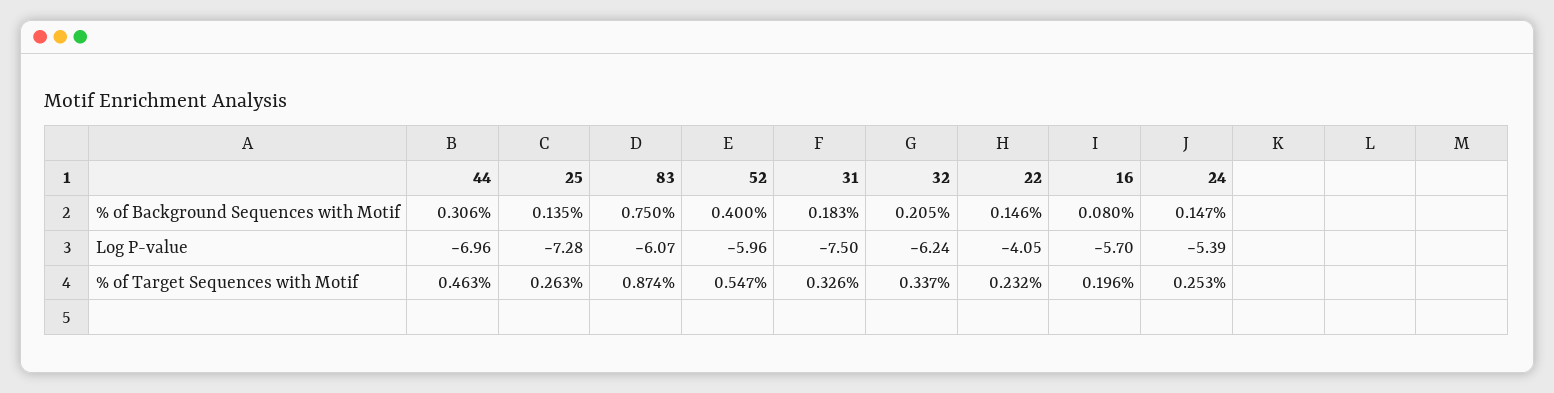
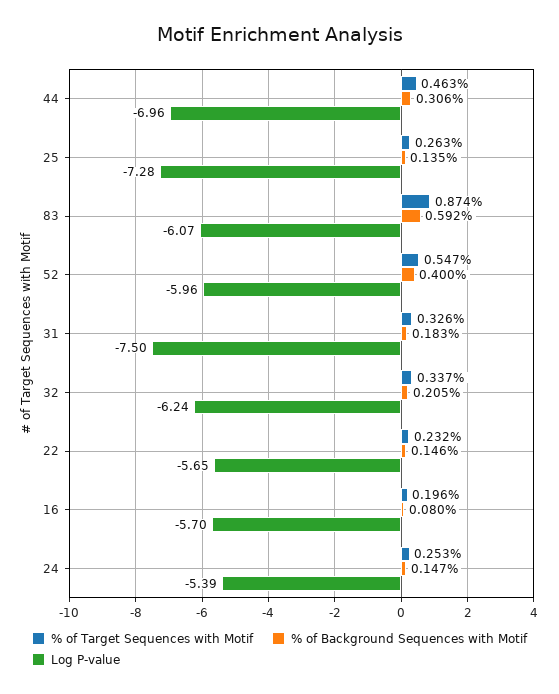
% of Background Sequences with Motif, 83: 0.75 -> 0.592
Log P-value, 22: -4.05 -> -5.65

